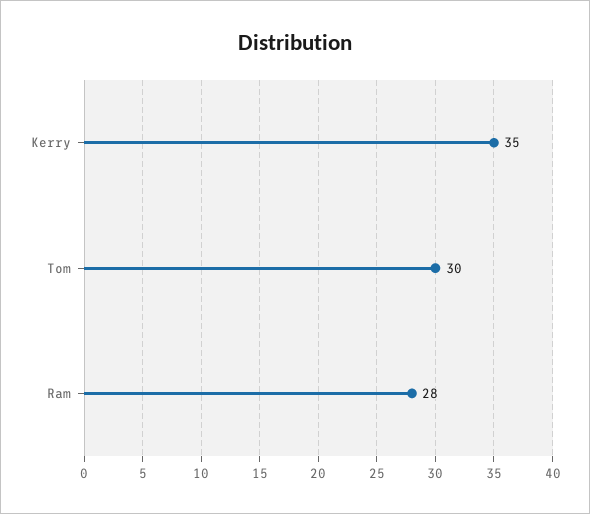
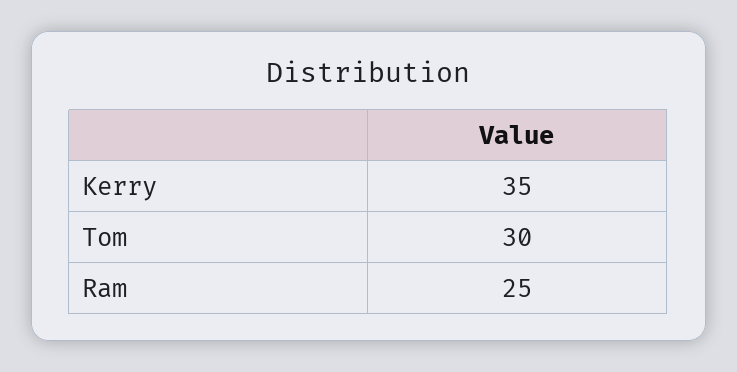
Ram: 28 -> 25

